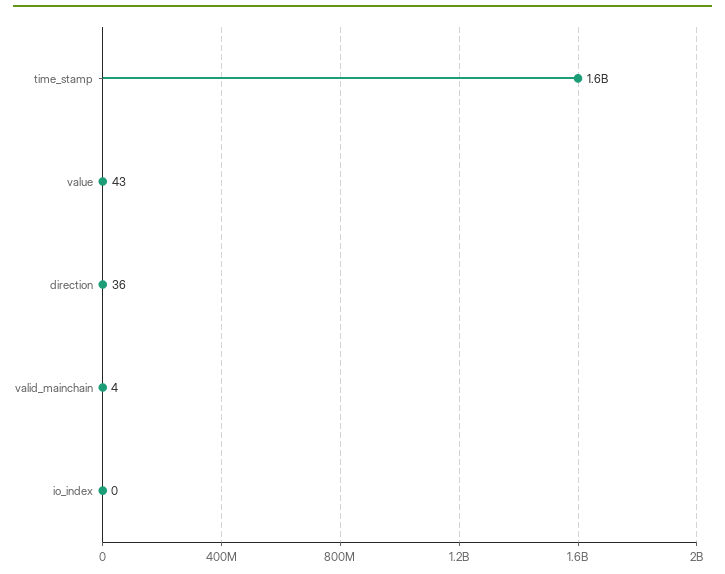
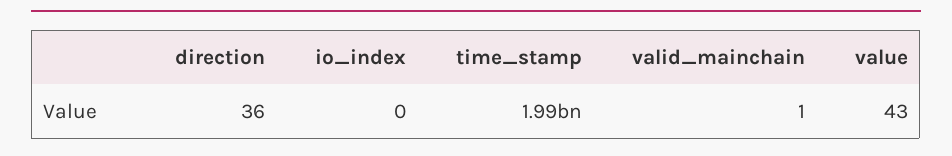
time_stamp: 1600000000 -> 1990000000
valid_mainchain: 4 -> 1

